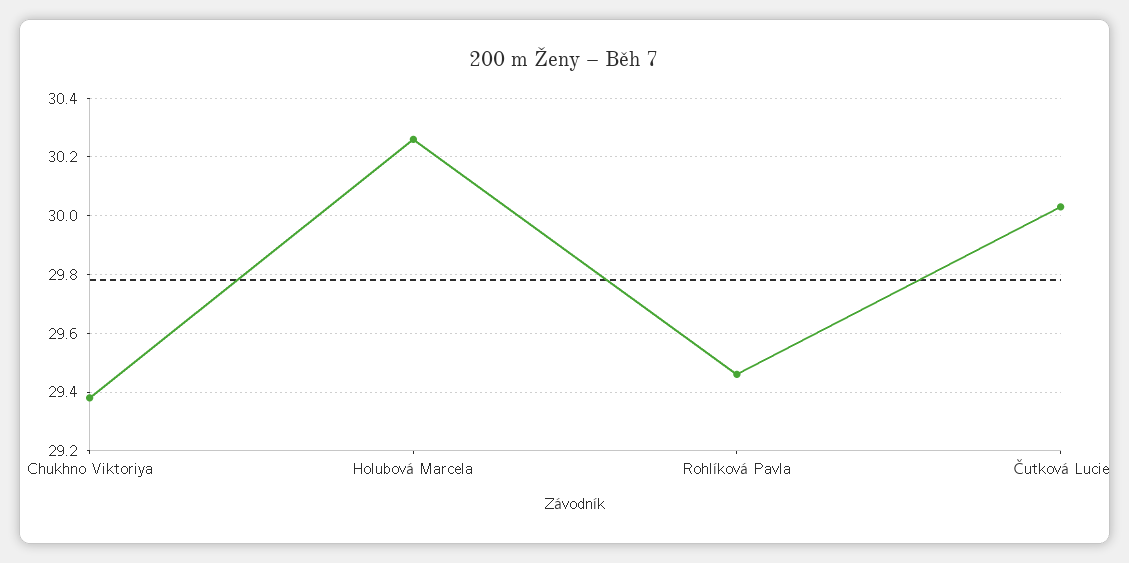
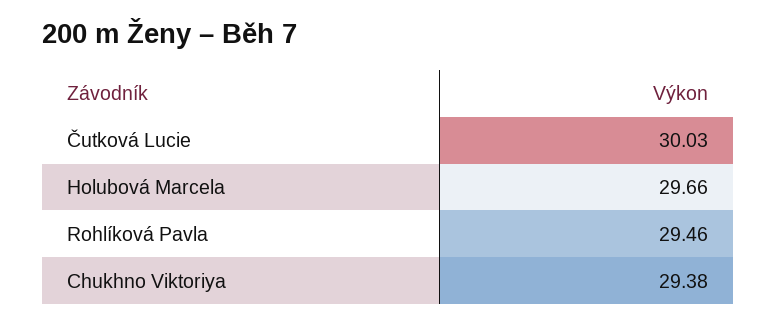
Holubová Marcela: 30.25 -> 29.66

